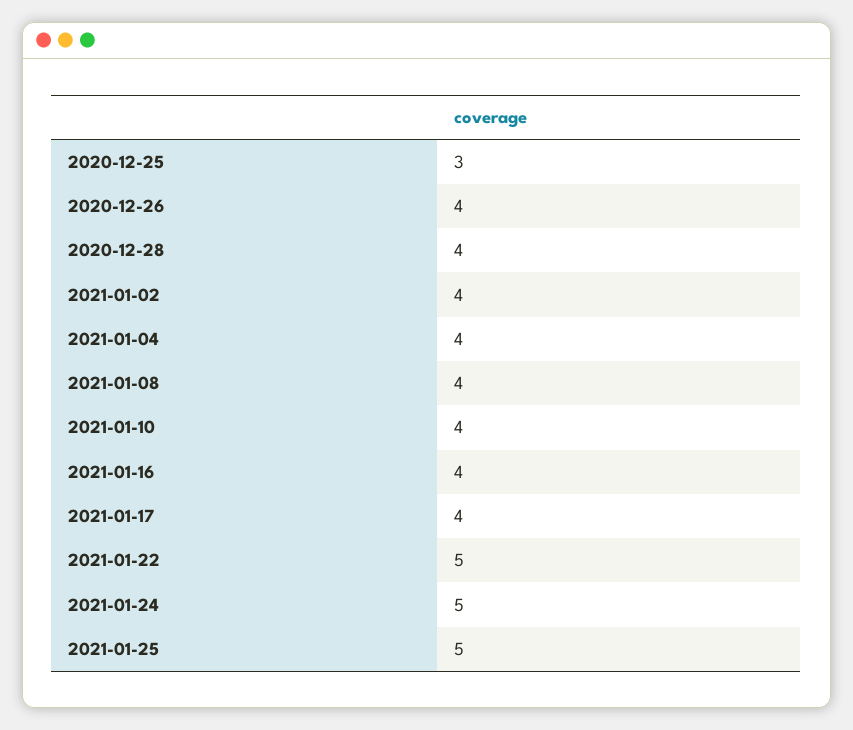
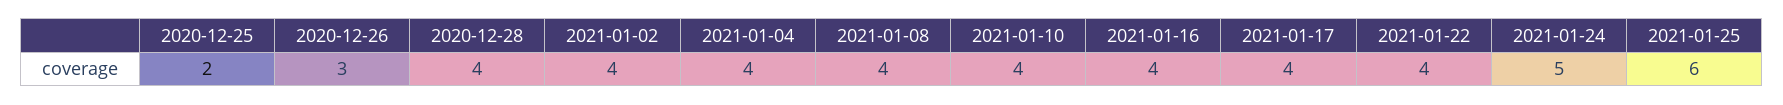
2020-12-25: 3 -> 2
2020-12-26: 4 -> 3
2021-01-22: 5 -> 4
2021-01-25: 5 -> 6

